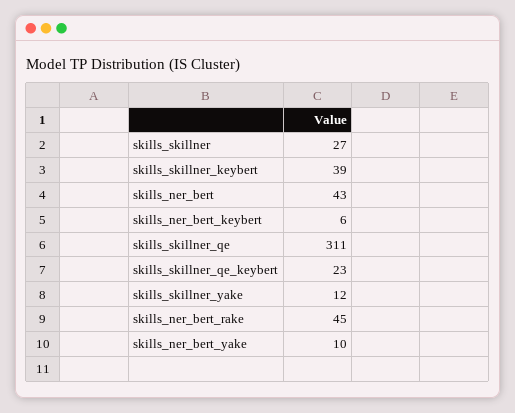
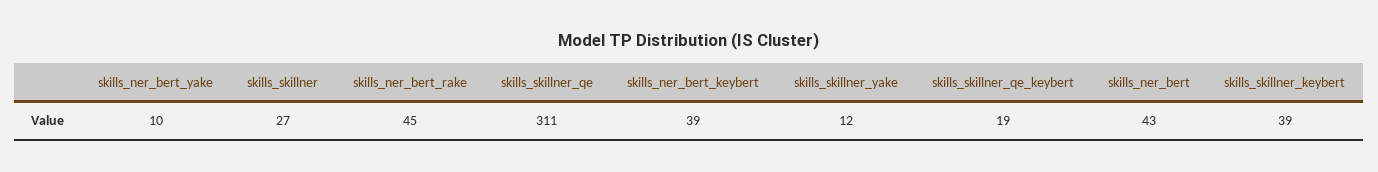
skills_ner_bert_keybert: 6 -> 39
skills_skillner_qe_keybert: 23 -> 19

